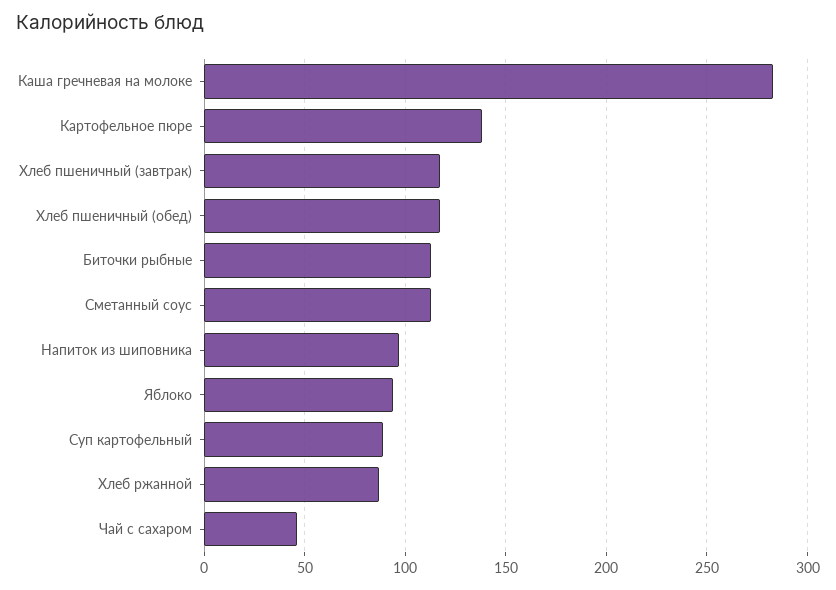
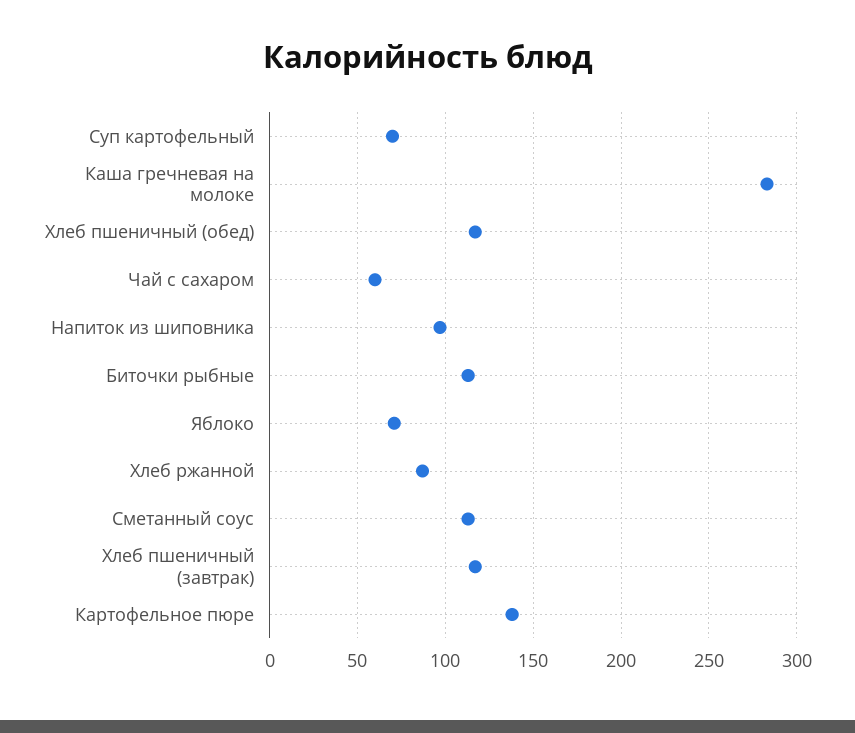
Яблоко: 95 -> 70
Суп картофельный: 90 -> 70
Чай с сахаром: 45 -> 60

